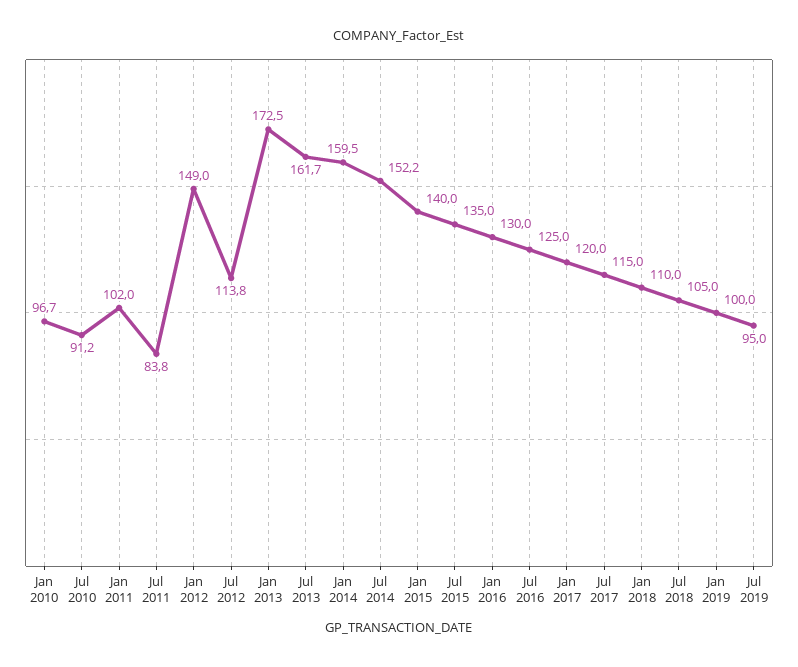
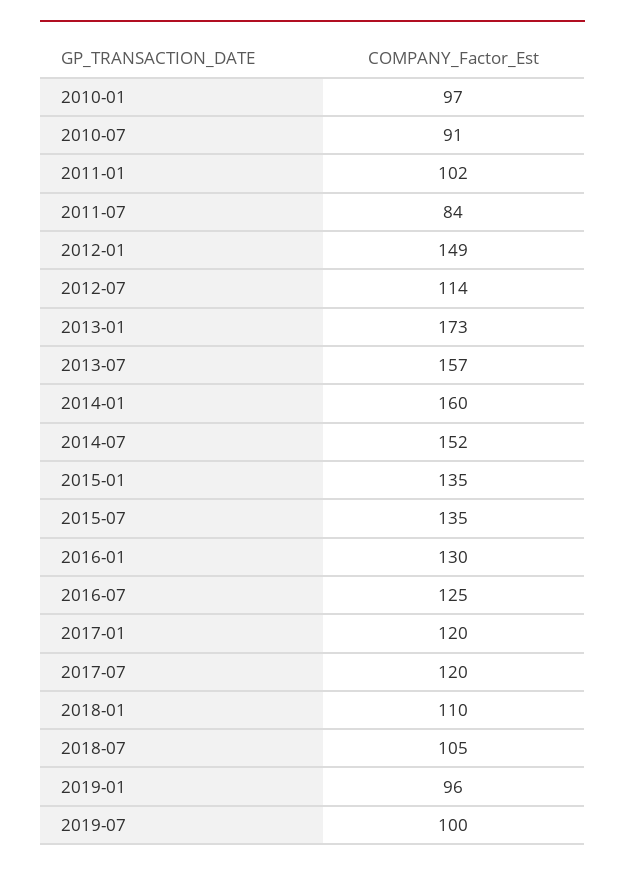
Jul 2013: 161.7 -> 157
Jan 2015: 140 -> 135
Jul 2017: 115 -> 120
Jan 2019: 100 -> 96
Jul 2019: 95 -> 100

